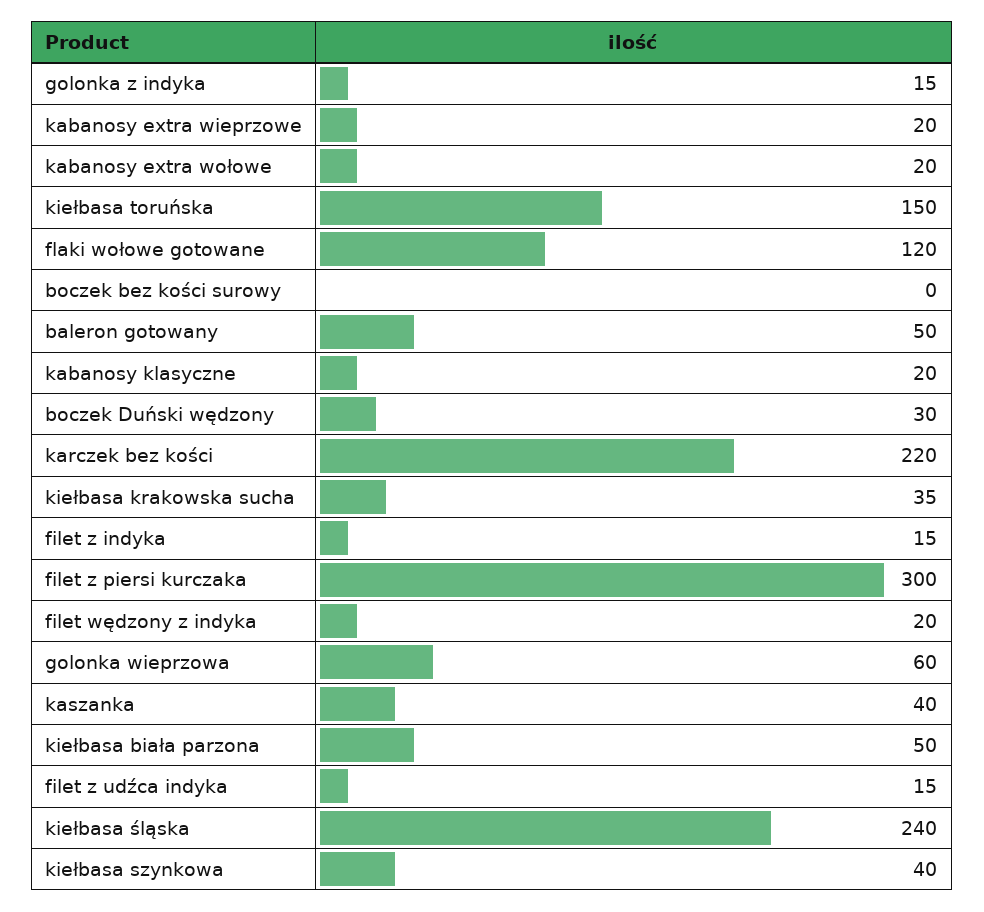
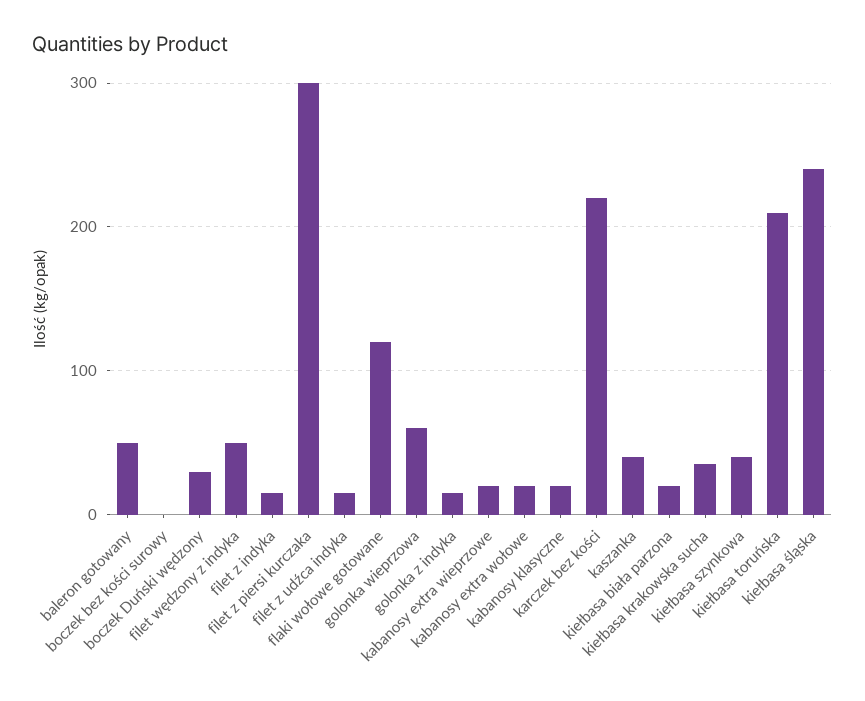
kiełbasa toruńska: 150 -> 210
filet wędzony z indyka: 20 -> 50
kiełbasa biała parzona: 50 -> 20

